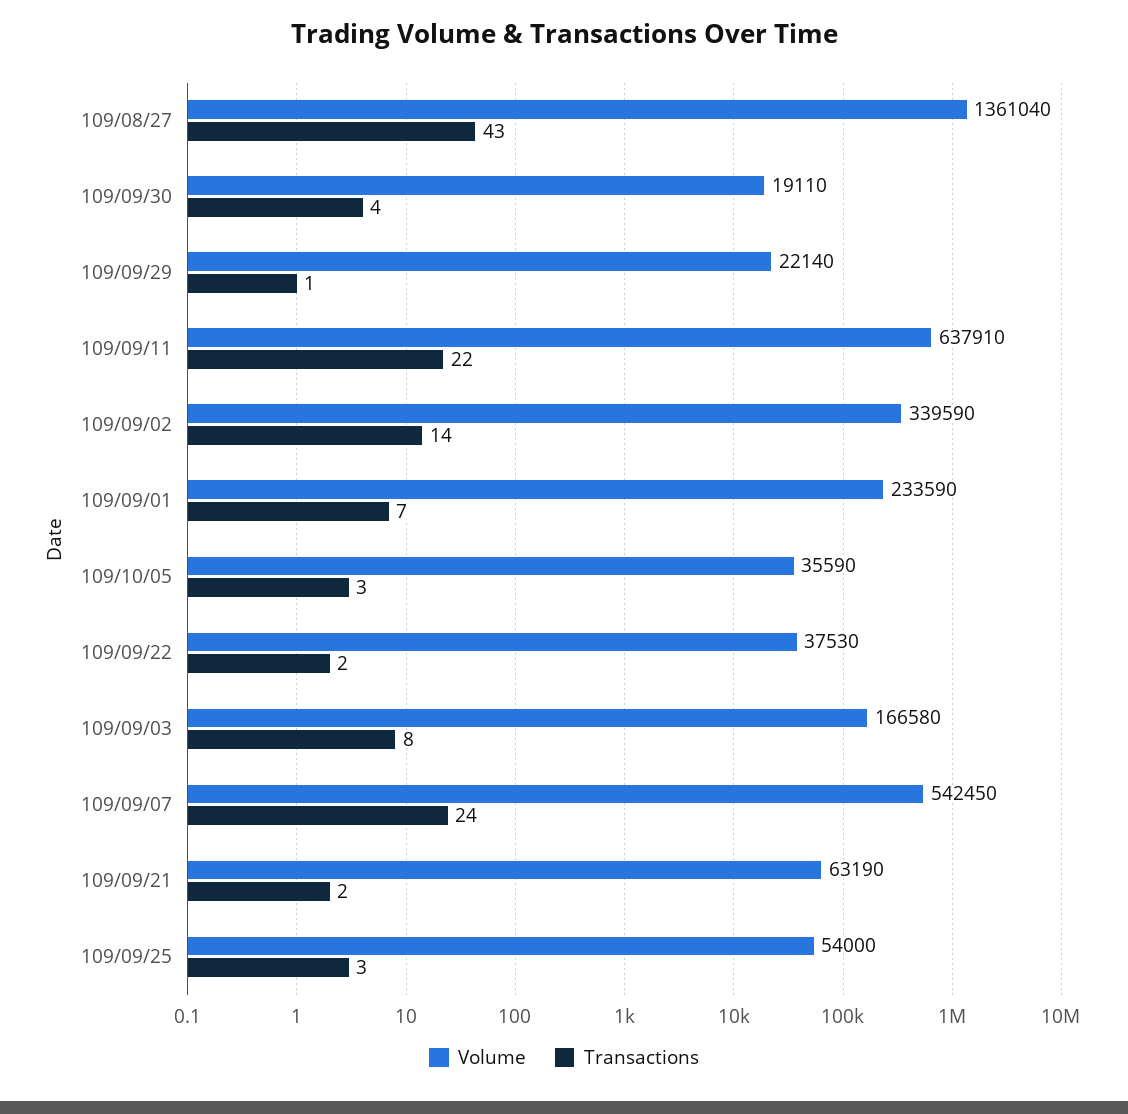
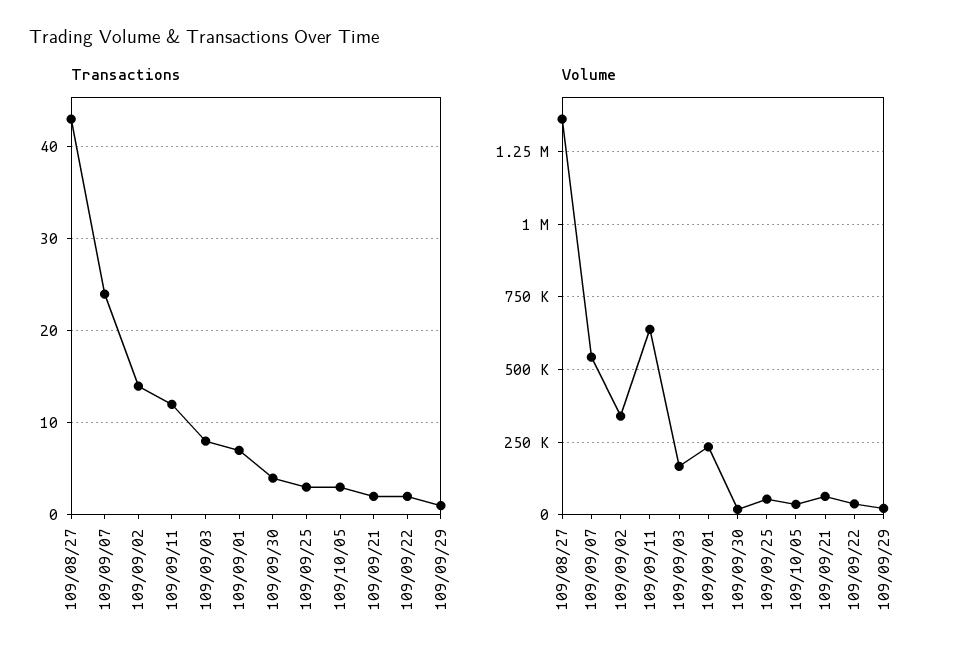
Transactions, 109/09/11: 22 -> 12

